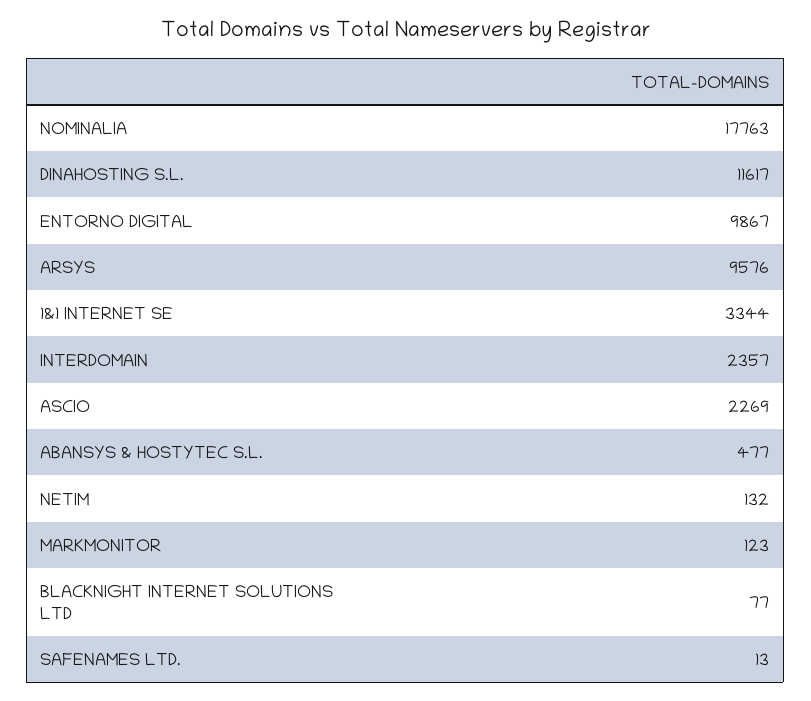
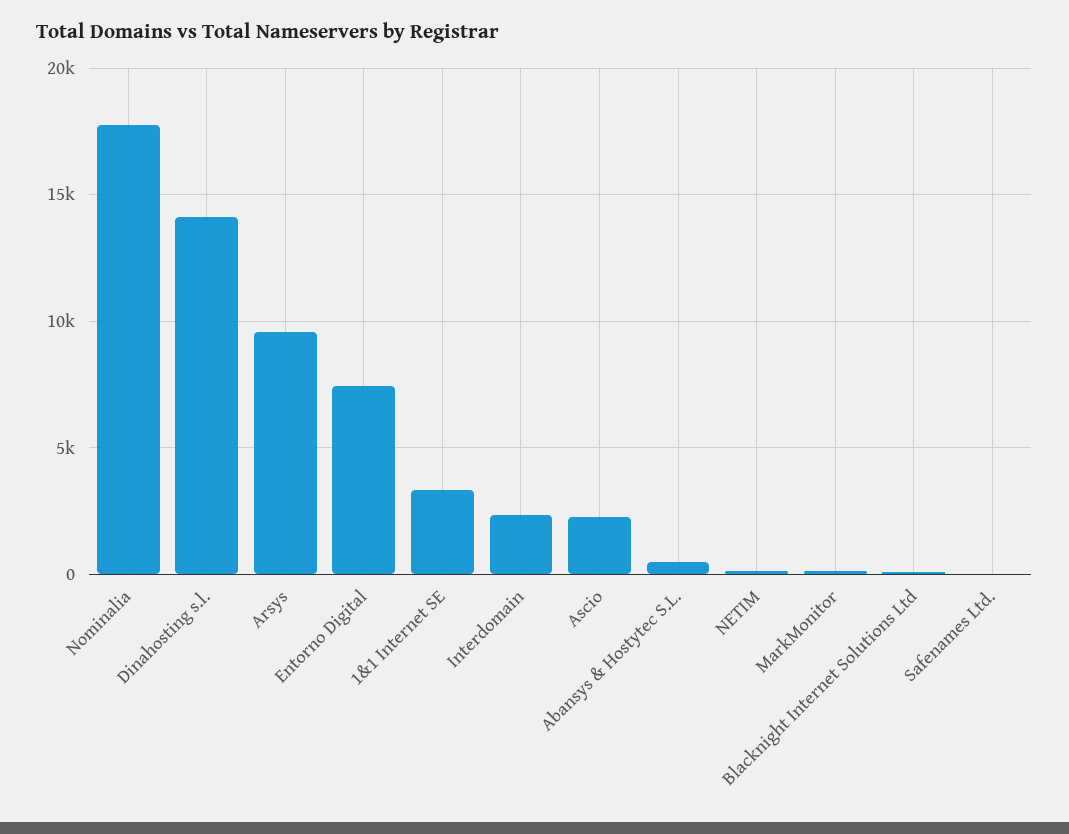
DINAHOSTING S.L.: 11617 -> 14000
ENTORNO DIGITAL: 9867 -> 7500

